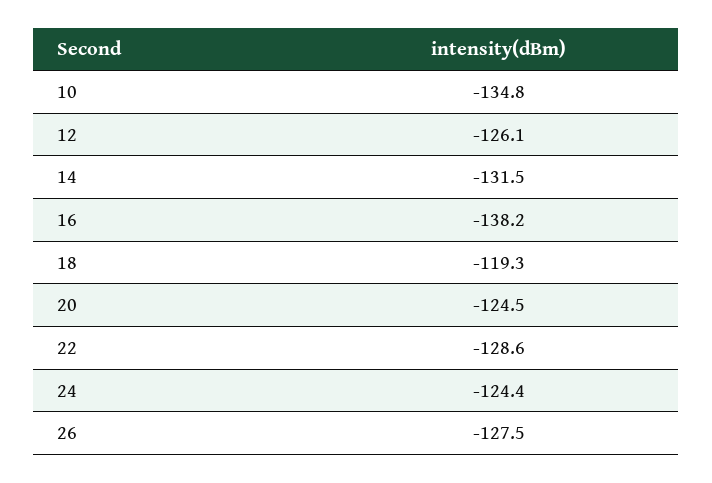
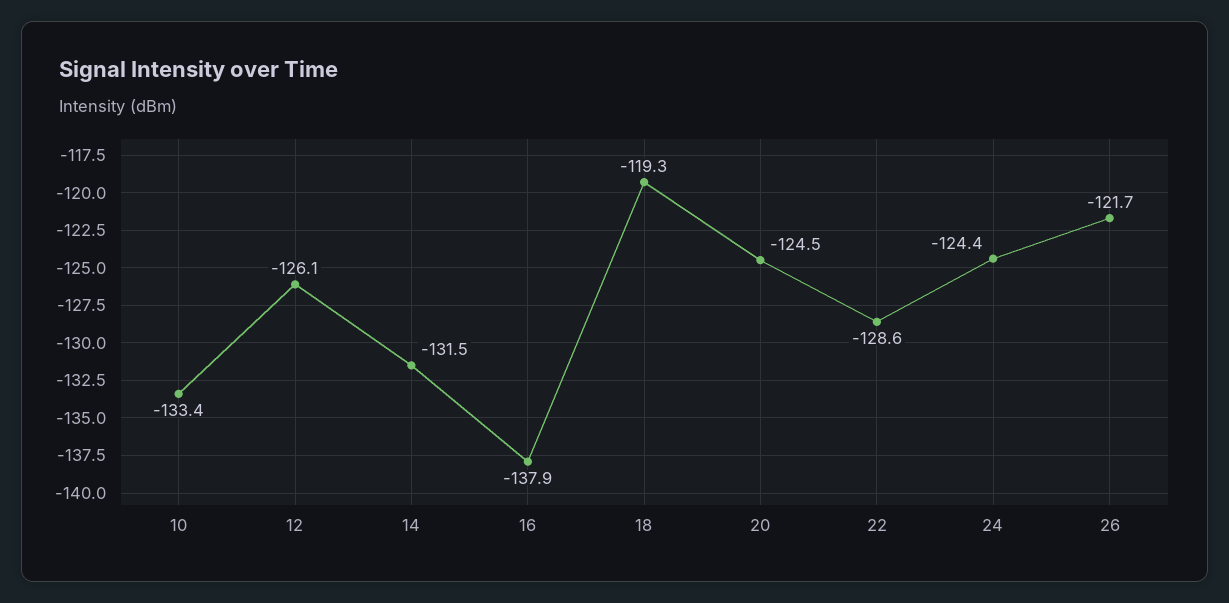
10: -134.8 -> -133.4
16: -138.2 -> -137.9
26: -127.5 -> -121.7

